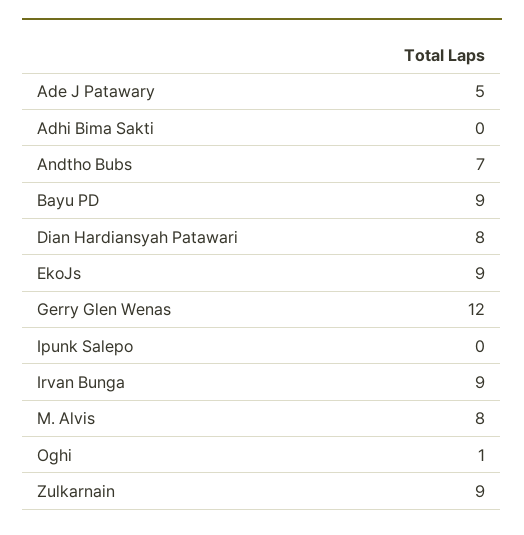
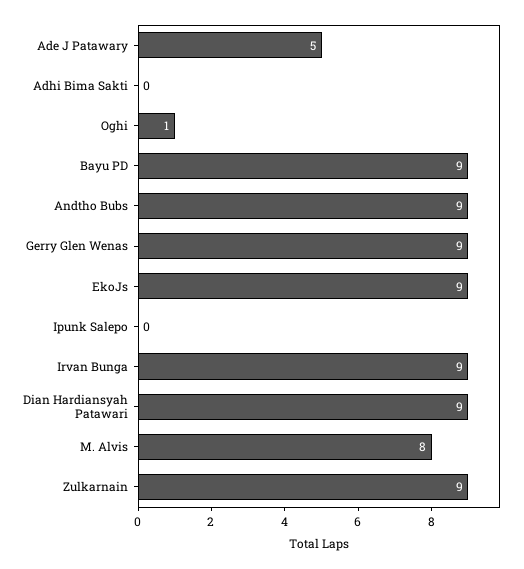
Andtho Bubs: 7 -> 9
Dian Hardiansyah Patawari: 8 -> 9
Gerry Glen Wenas: 12 -> 9

